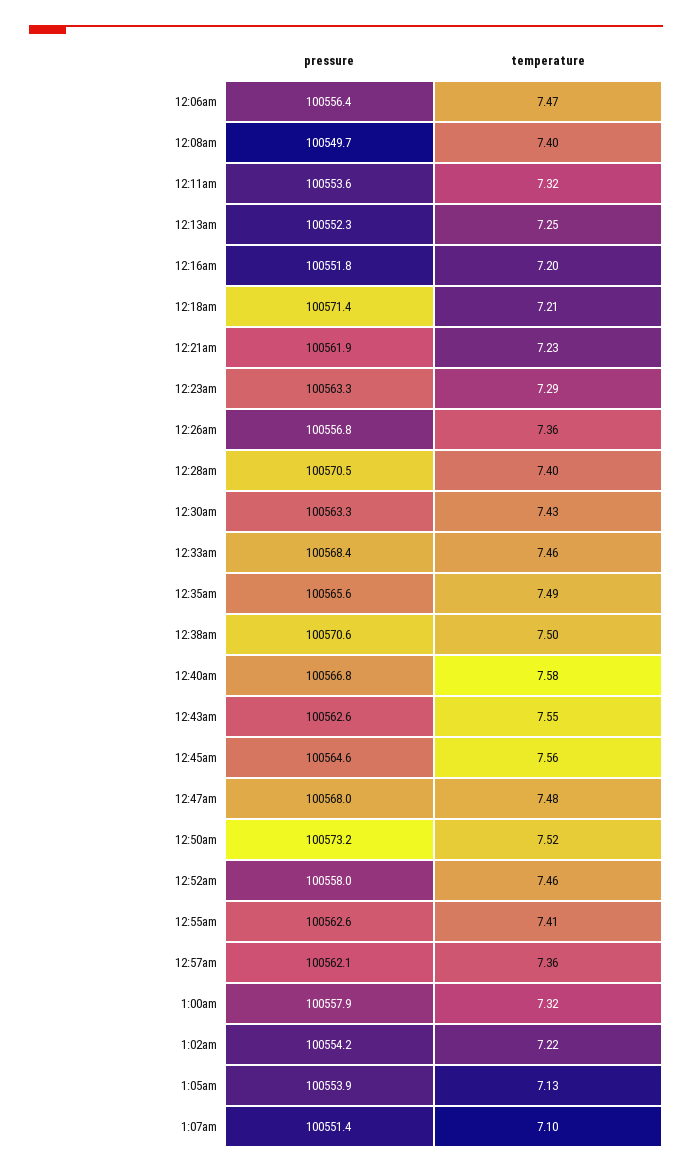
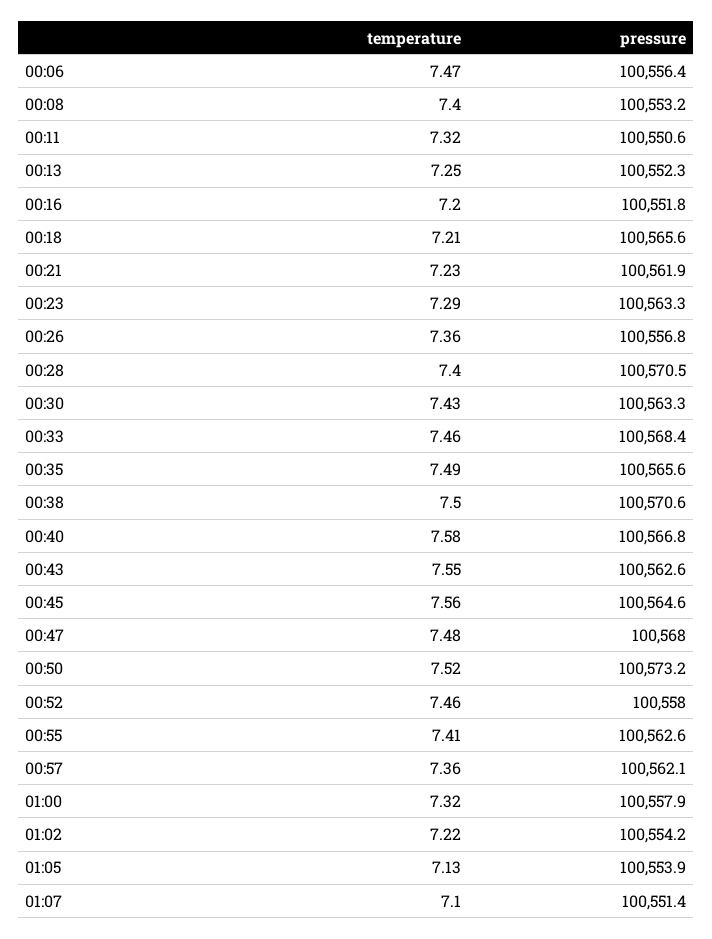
pressure, 12:08am: 100549.7 -> 100553.2
pressure, 12:11am: 100553.6 -> 100550.6
pressure, 12:18am: 100571.4 -> 100565.6

